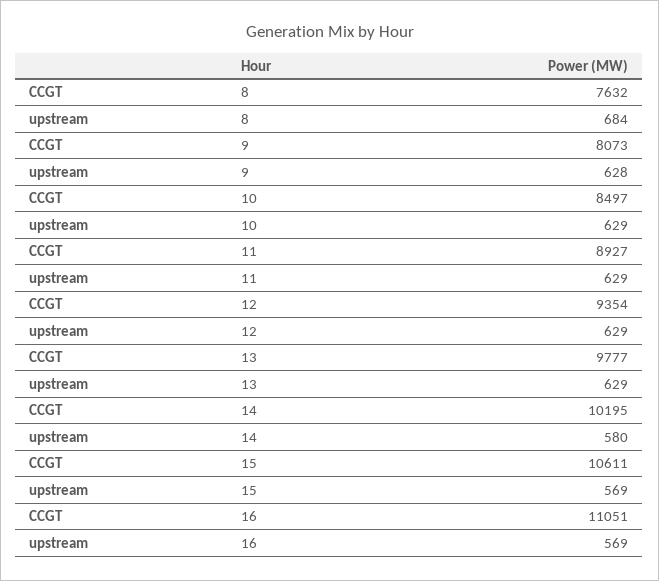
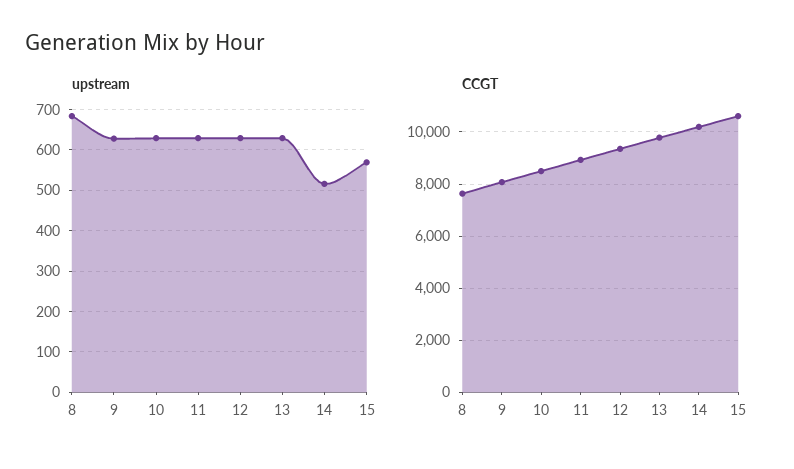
upstream, 14: 580 -> 520
CCGT, 16: 11051 -> none
upstream, 16: 569 -> none

